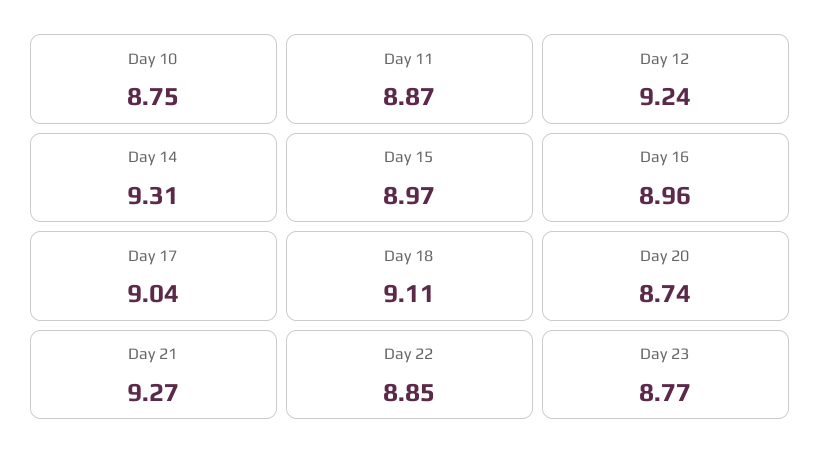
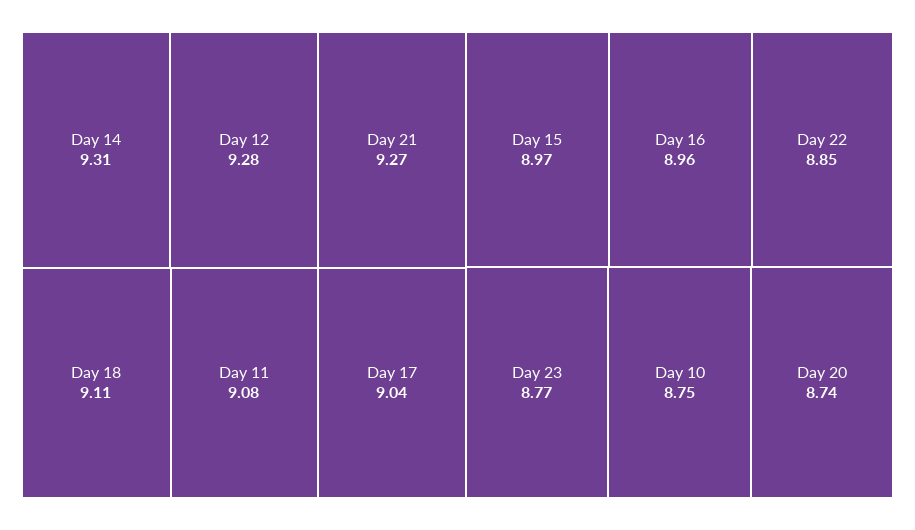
Day 11: 8.87 -> 9.08
Day 12: 9.24 -> 9.28

